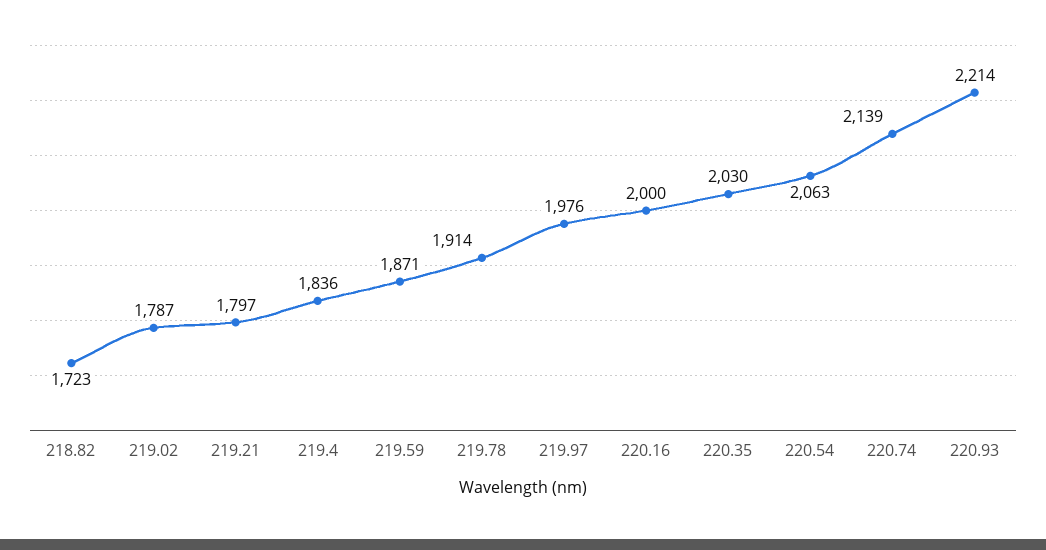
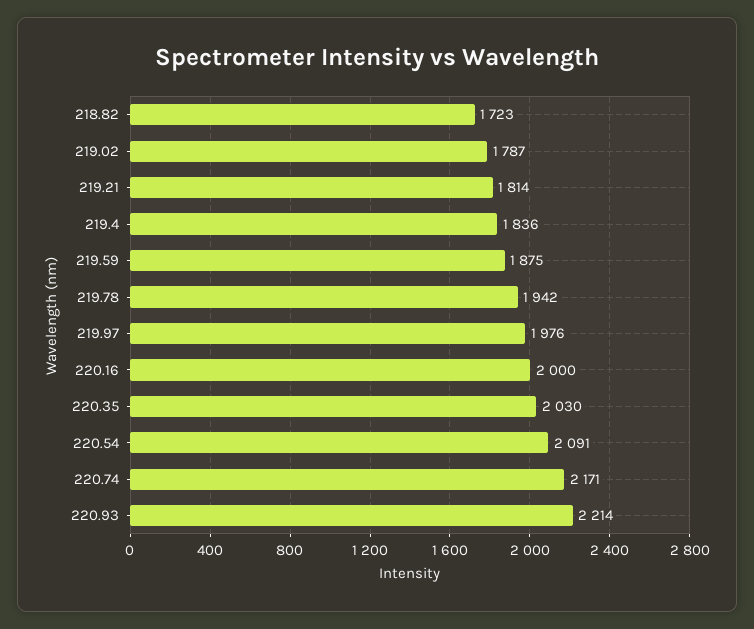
219.21: 1797 -> 1814
219.59: 1871 -> 1875
219.78: 1914 -> 1942
220.54: 2063 -> 2091
220.74: 2139 -> 2171

